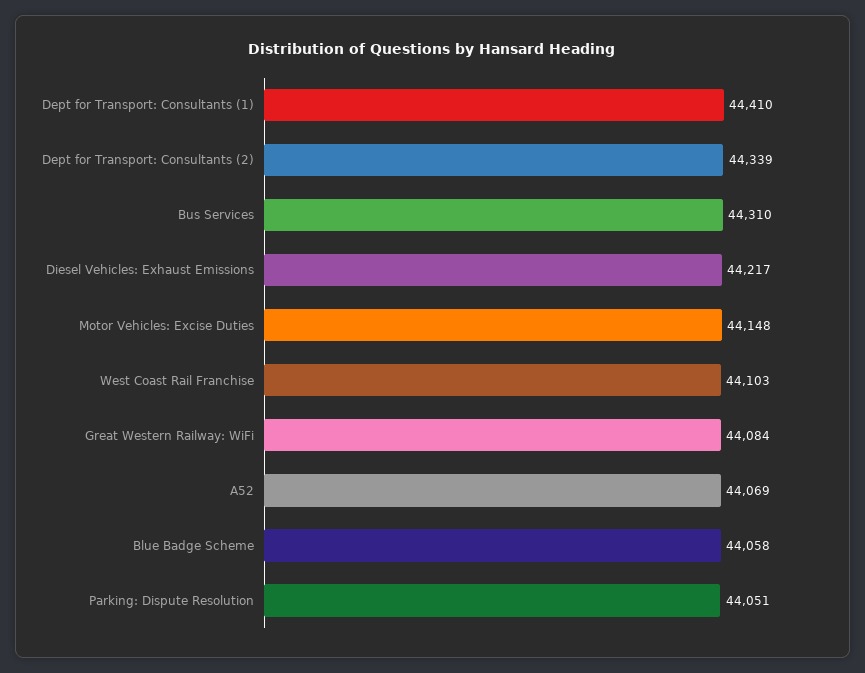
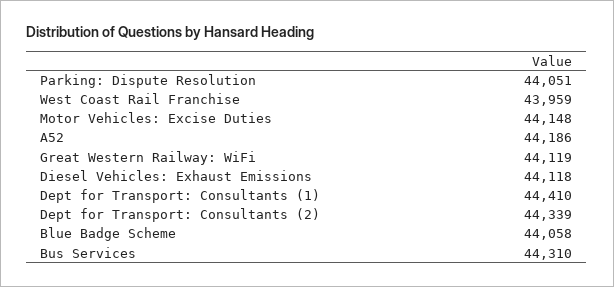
Diesel Vehicles: Exhaust Emissions: 44217 -> 44118
West Coast Rail Franchise: 44103 -> 43959
Great Western Railway: WiFi: 44084 -> 44119
A52: 44069 -> 44186

